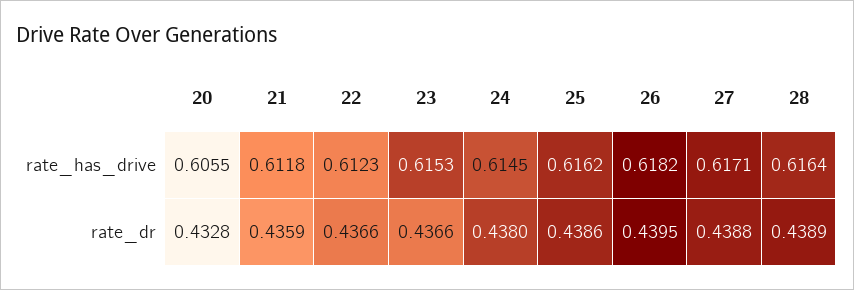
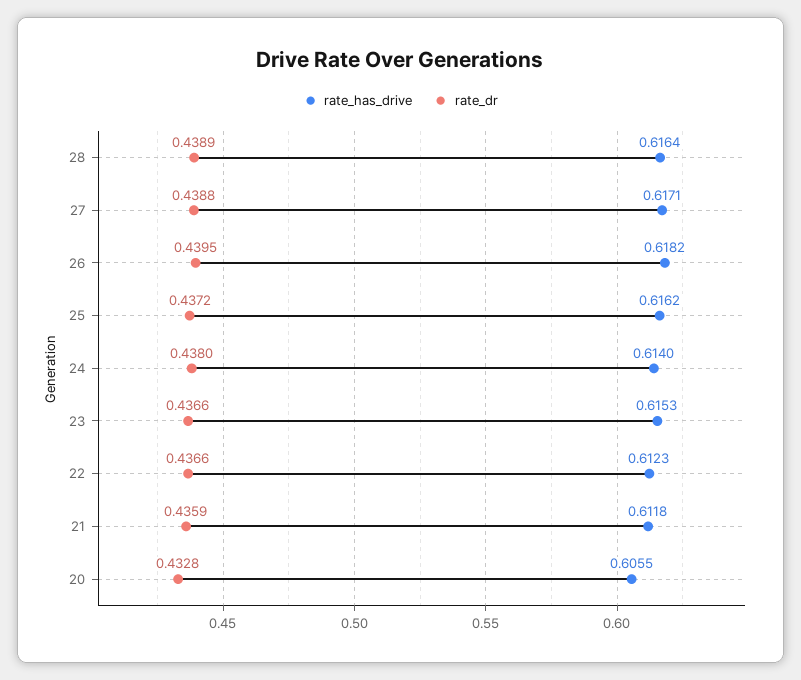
rate_has_drive, 24: 0.6145 -> 0.614
rate_dr, 25: 0.4386 -> 0.4372

